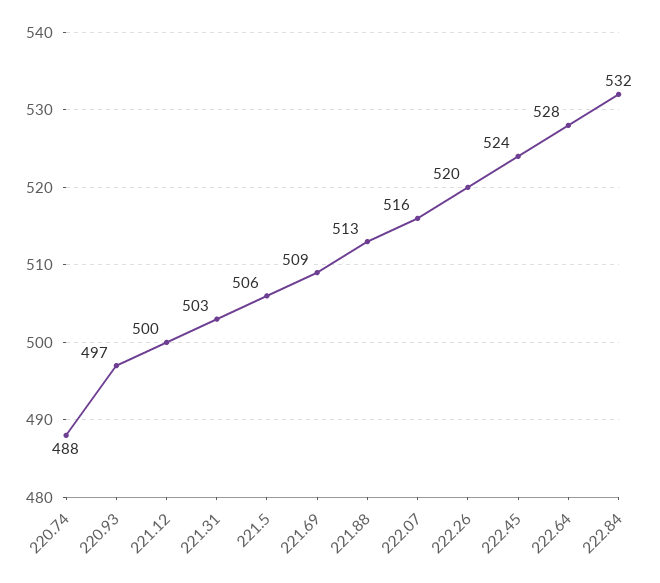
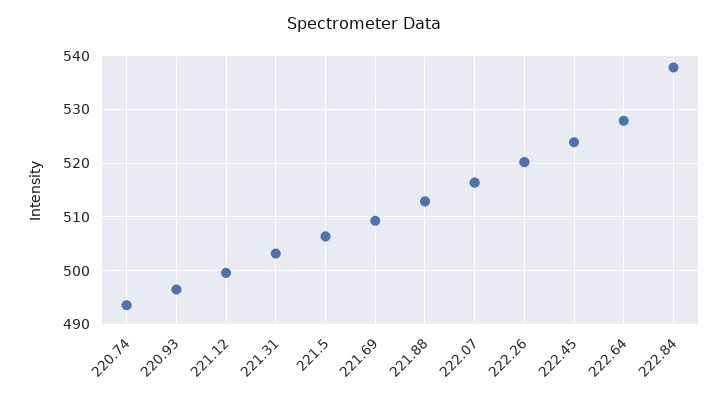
220.74: 488 -> 494
222.84: 532 -> 538

